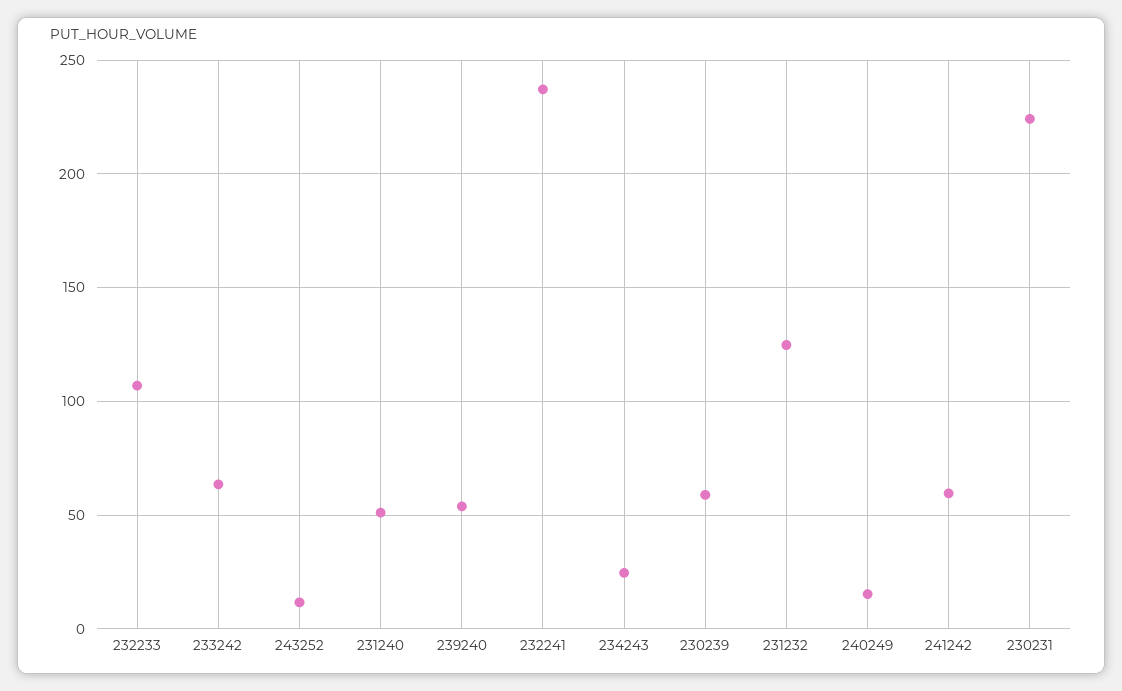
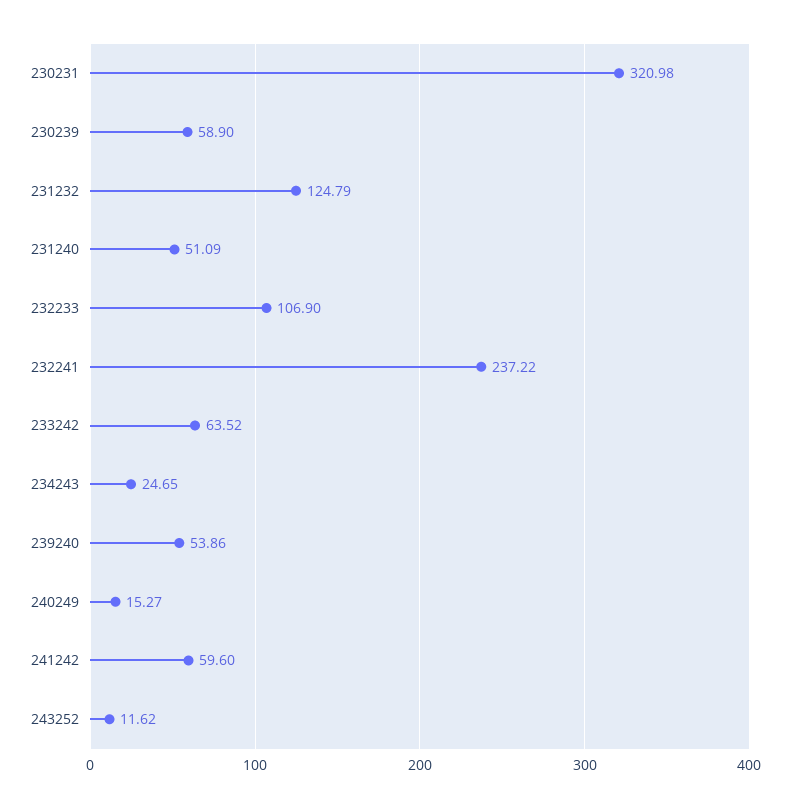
230231: 225 -> 320.98

